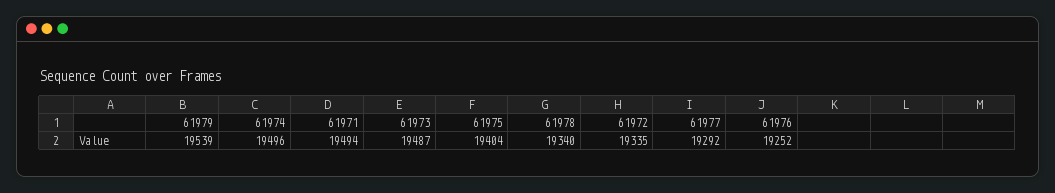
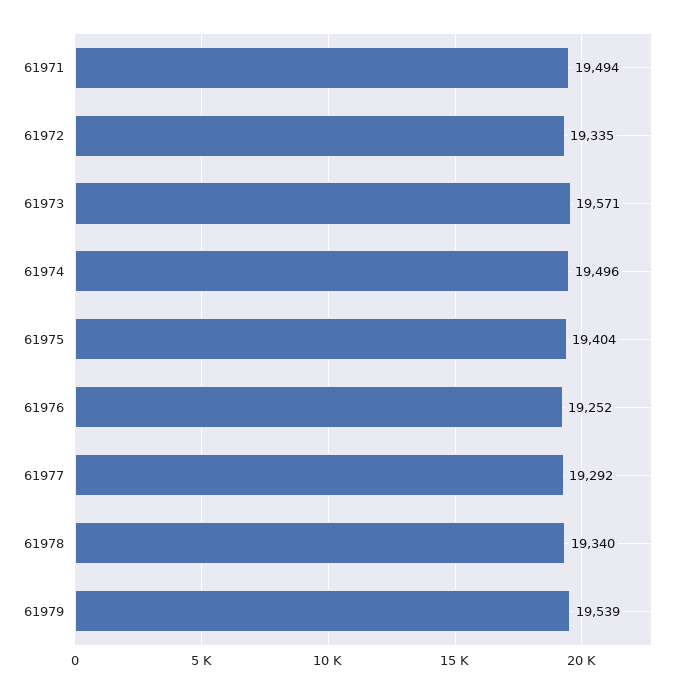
61973: 19487 -> 19571

